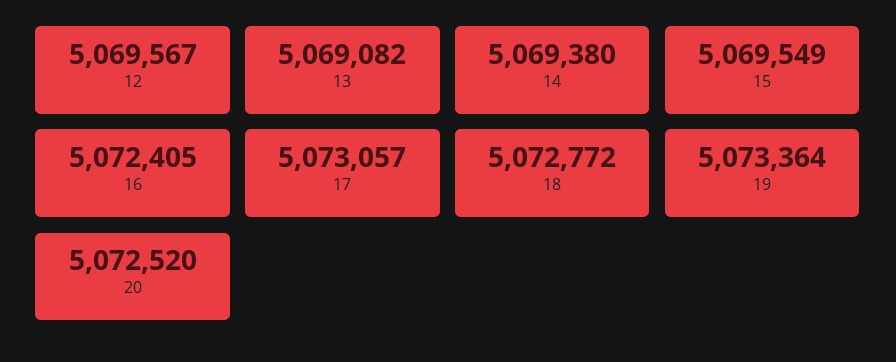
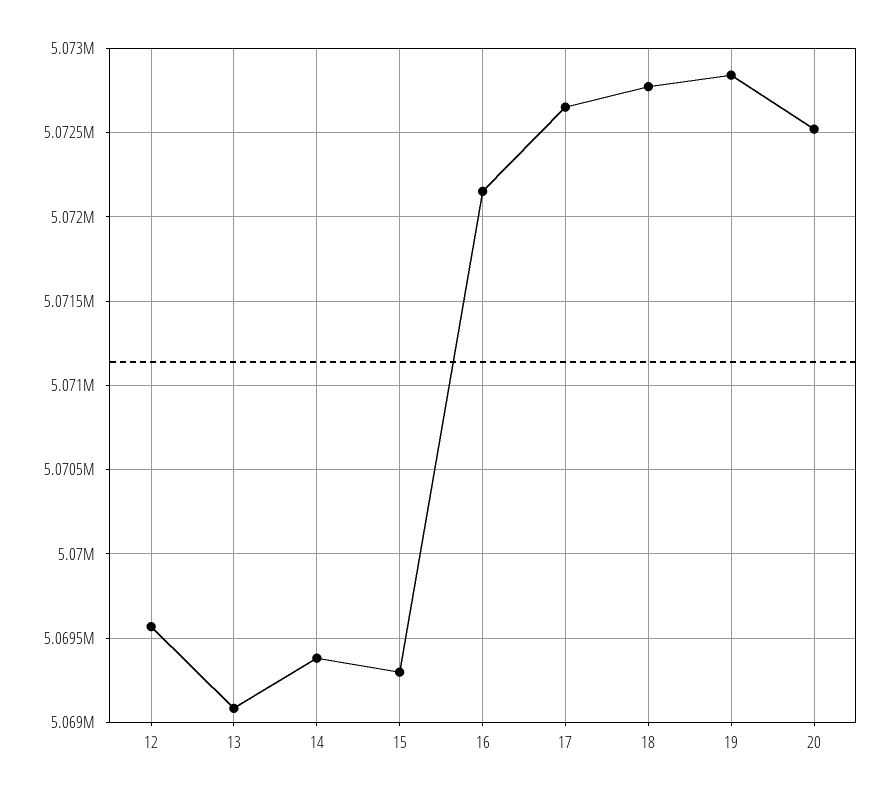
15: 5069549 -> 5069300
16: 5072405 -> 5072150
17: 5073057 -> 5072650
19: 5073364 -> 5072850

